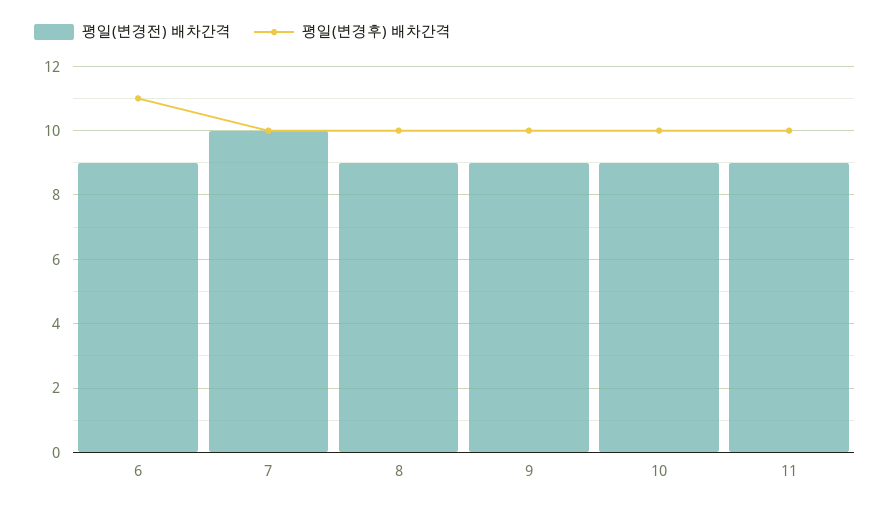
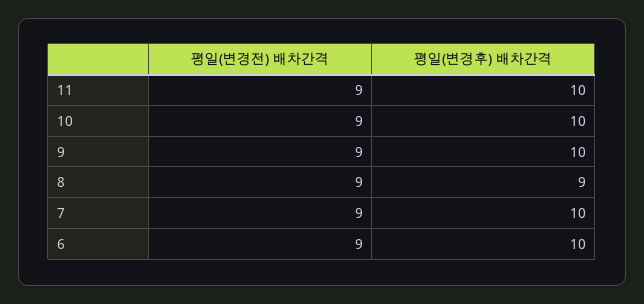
평일(변경후) 배차간격, 6: 11 -> 10
평일(변경전) 배차간격, 7: 10 -> 9
평일(변경후) 배차간격, 8: 10 -> 9

